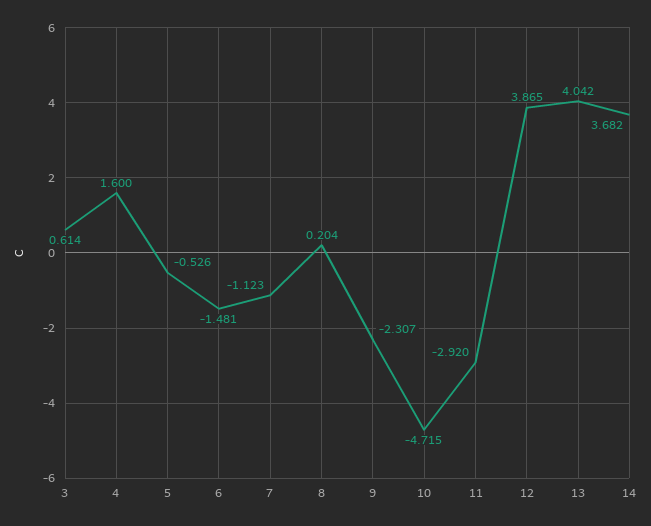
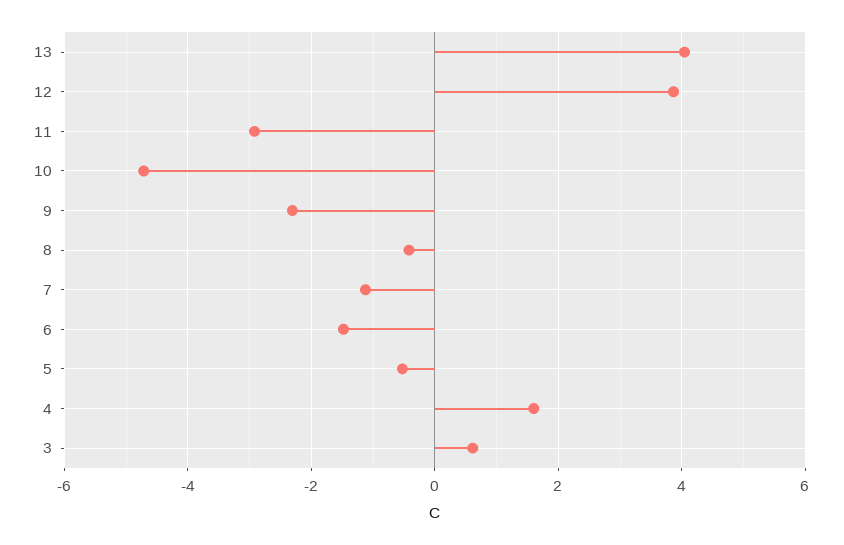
8: 0.204 -> -0.4
14: 3.682 -> none

